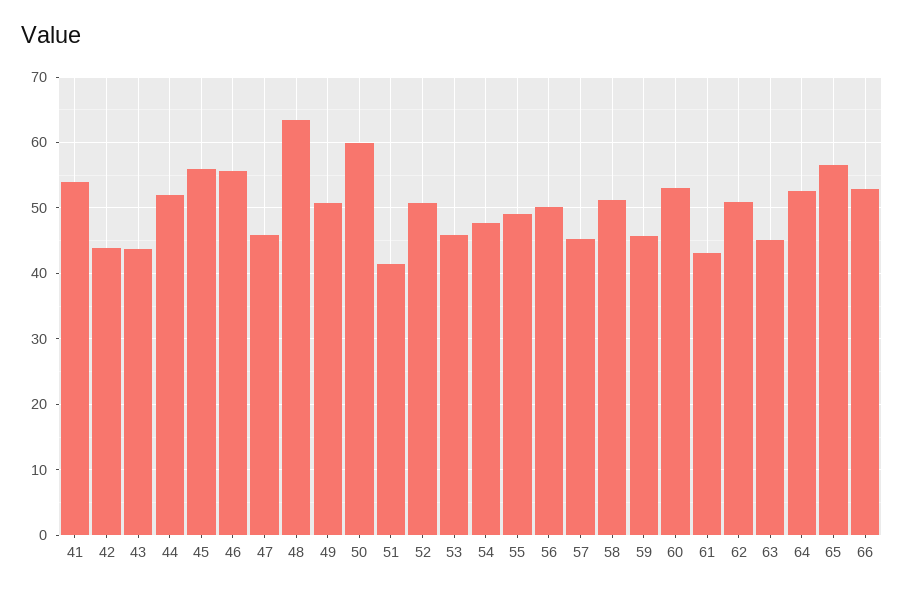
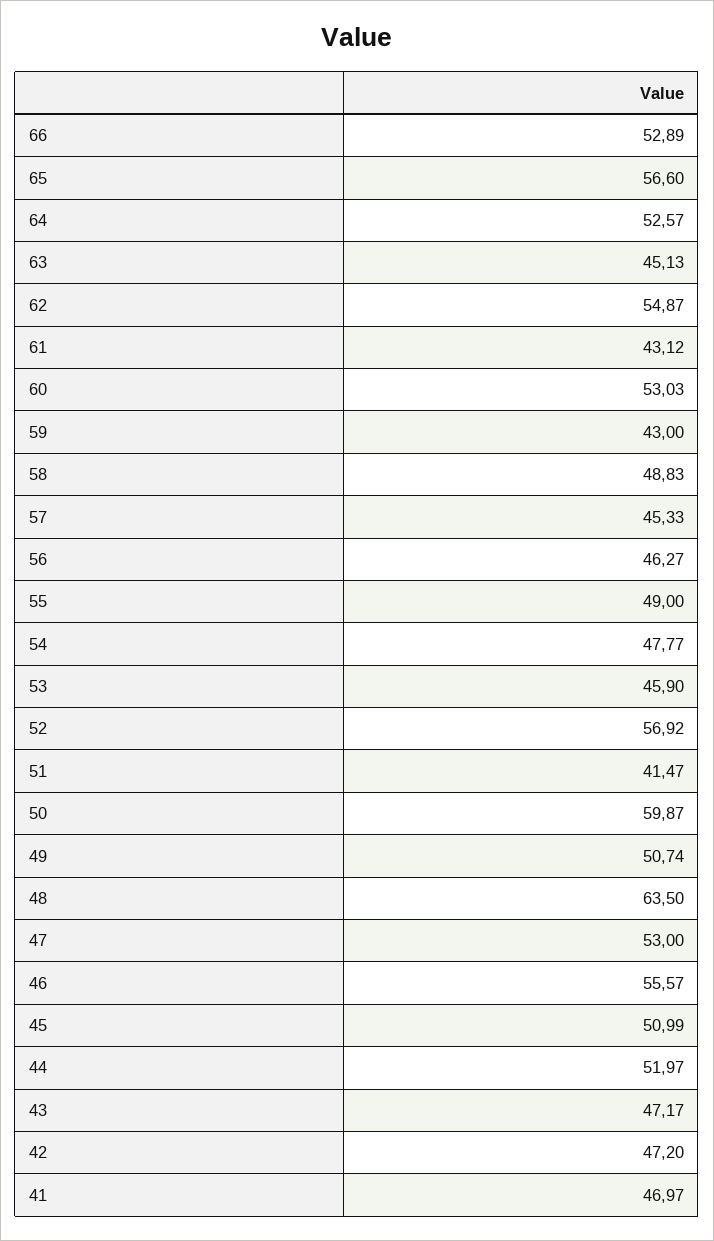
41: 54 -> 46.97
42: 44 -> 47.2
43: 44 -> 47.17
45: 56 -> 50.99
47: 46 -> 53
52: 51 -> 56.92
56: 50 -> 46.27
58: 51 -> 48.83
59: 46 -> 43
62: 51 -> 54.87

